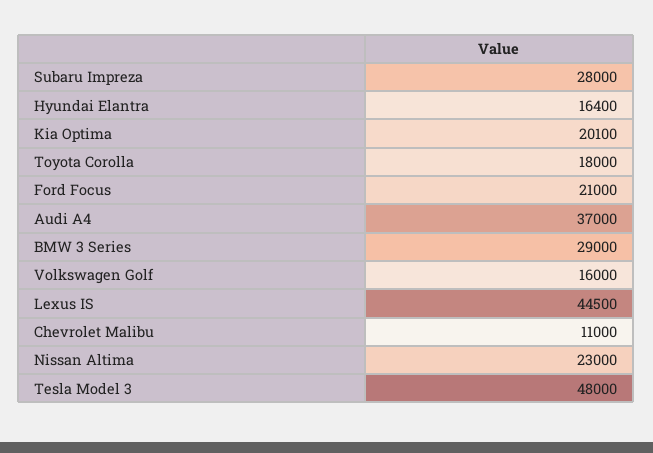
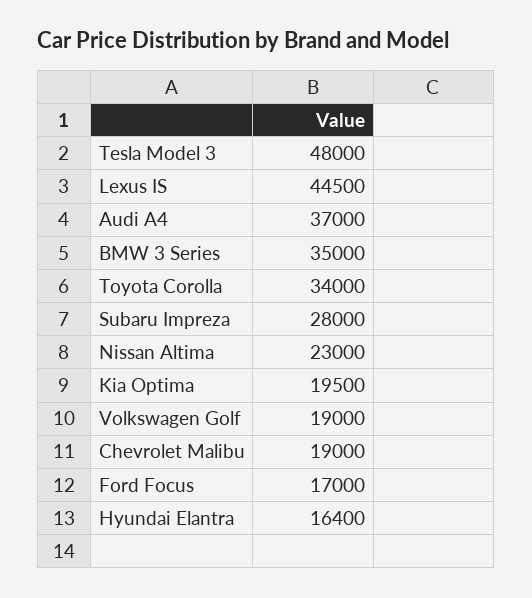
Kia Optima: 20100 -> 19500
Toyota Corolla: 18000 -> 34000
Ford Focus: 21000 -> 17000
BMW 3 Series: 29000 -> 35000
Volkswagen Golf: 16000 -> 19000
Chevrolet Malibu: 11000 -> 19000

